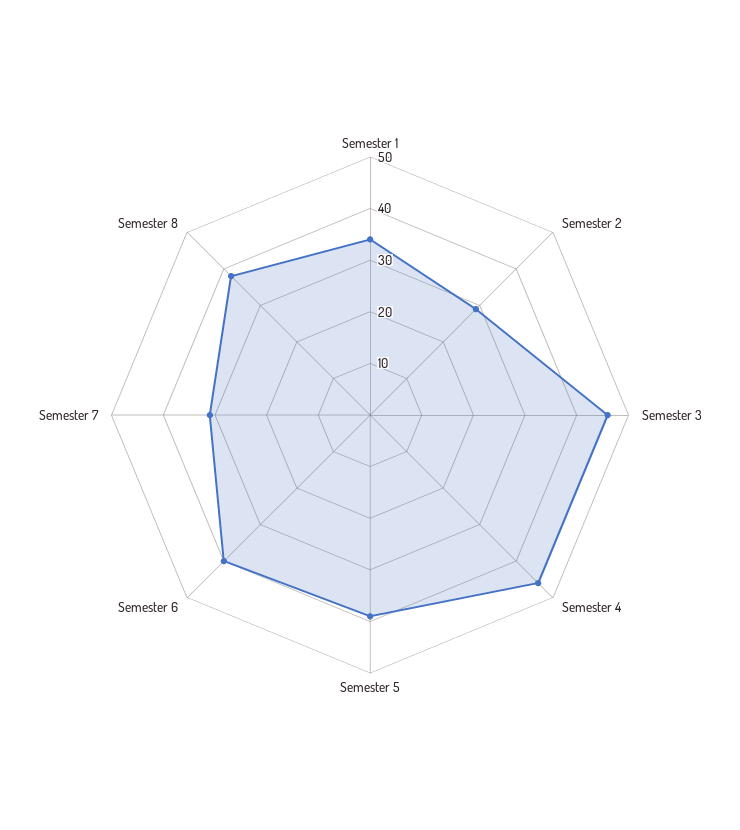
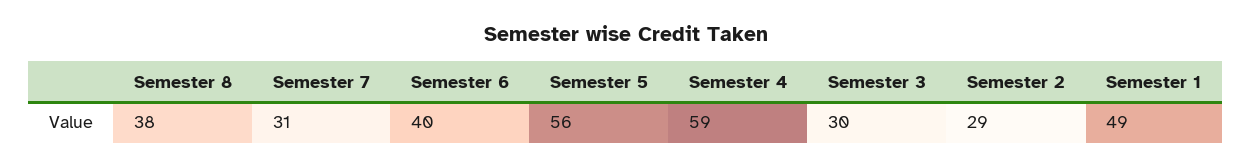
Semester 1: 35 -> 49
Semester 3: 45 -> 30
Semester 4: 45 -> 59
Semester 5: 40 -> 56

